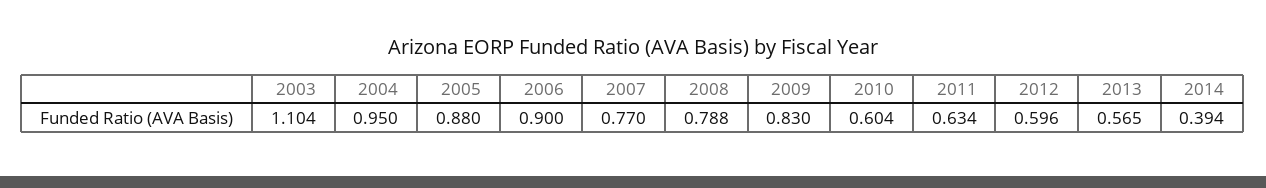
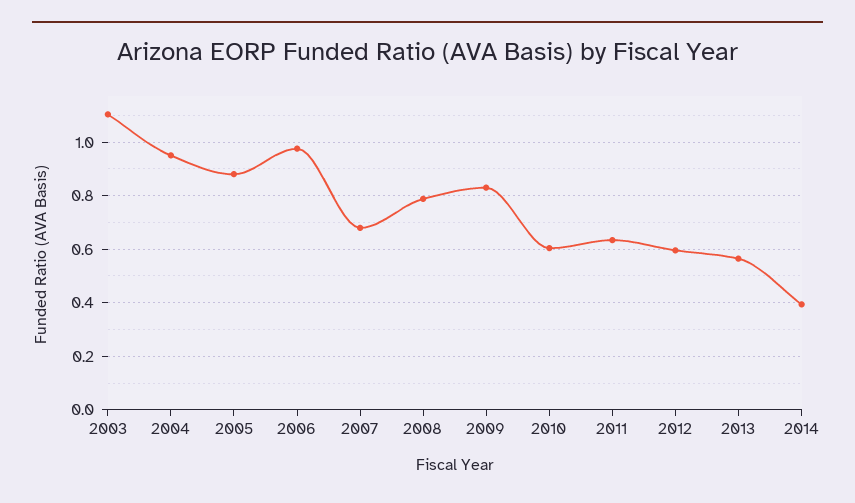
2006: 0.9 -> 0.975
2007: 0.77 -> 0.675

